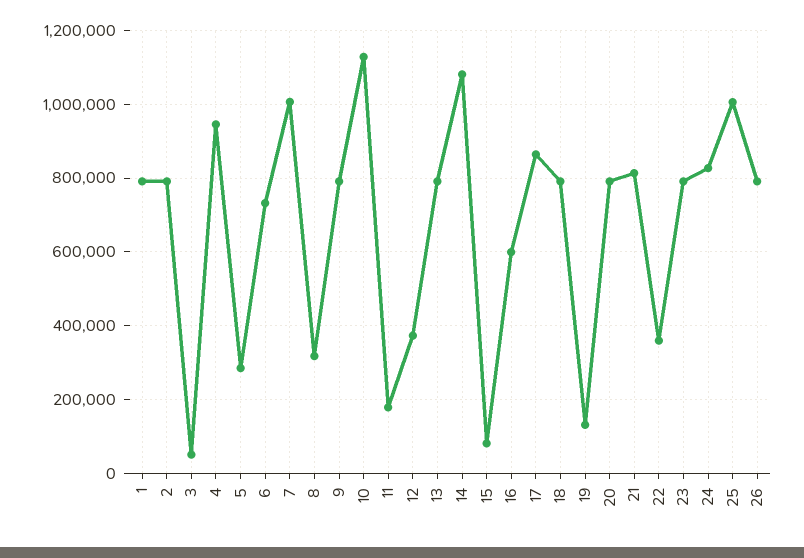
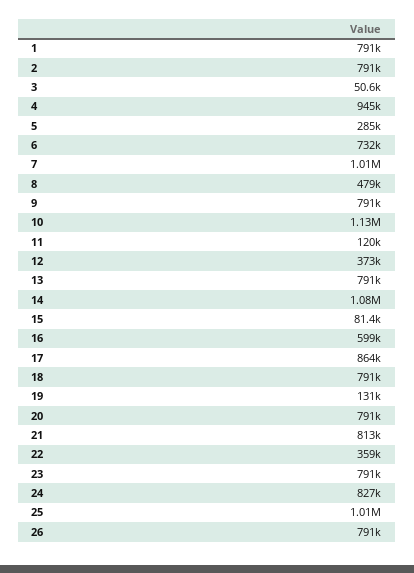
8: 320000 -> 479000
11: 180000 -> 120000

